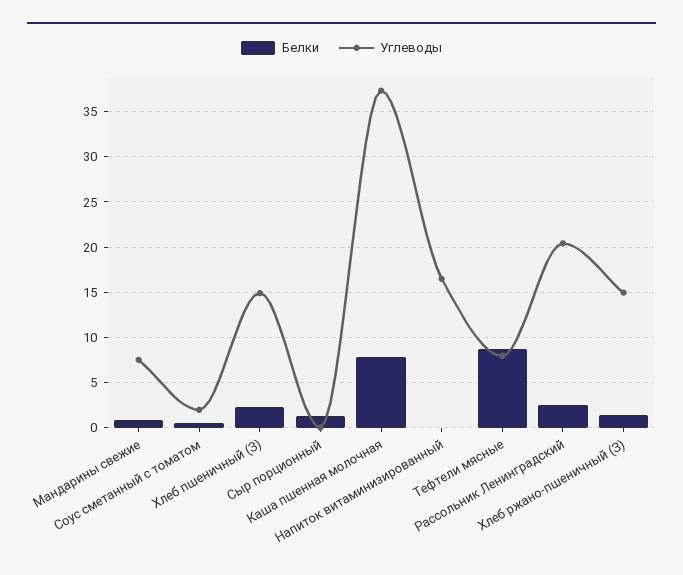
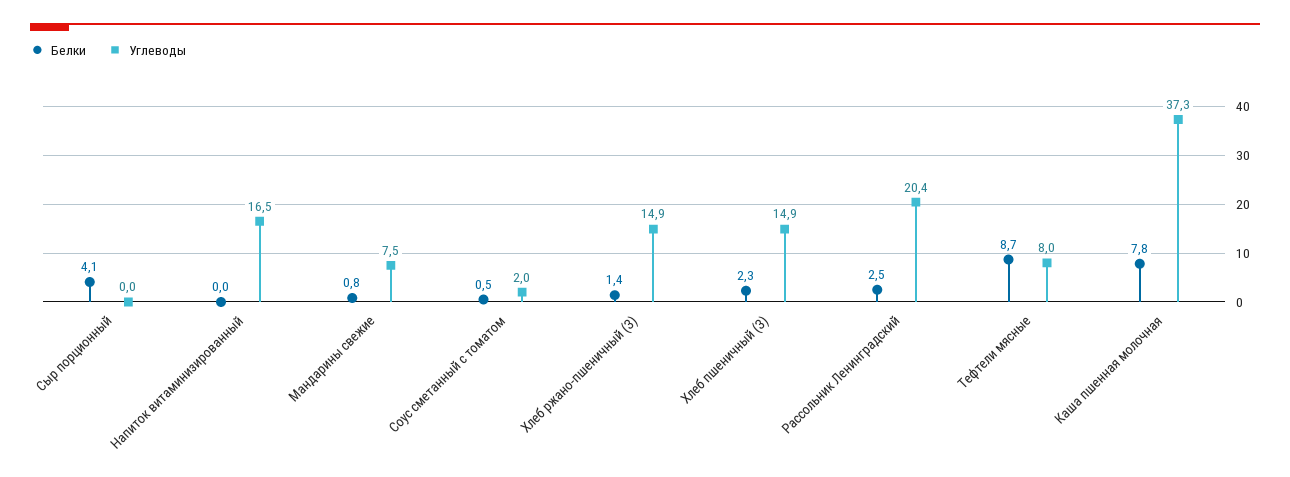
Белки, Сыр порционный: 1 -> 4.1

